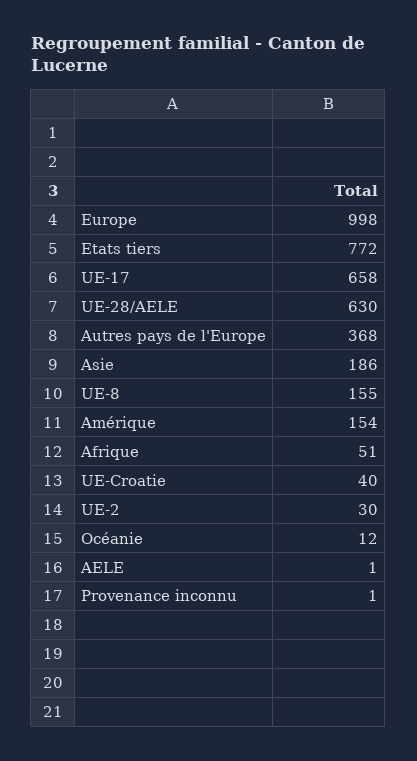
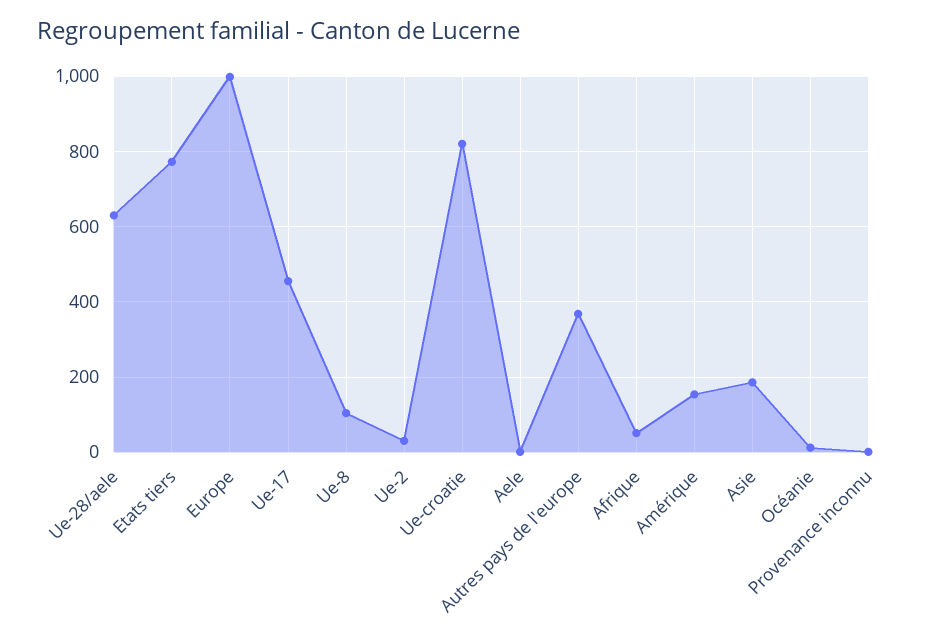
UE-17: 658 -> 460
UE-8: 155 -> 100
UE-Croatie: 40 -> 820

